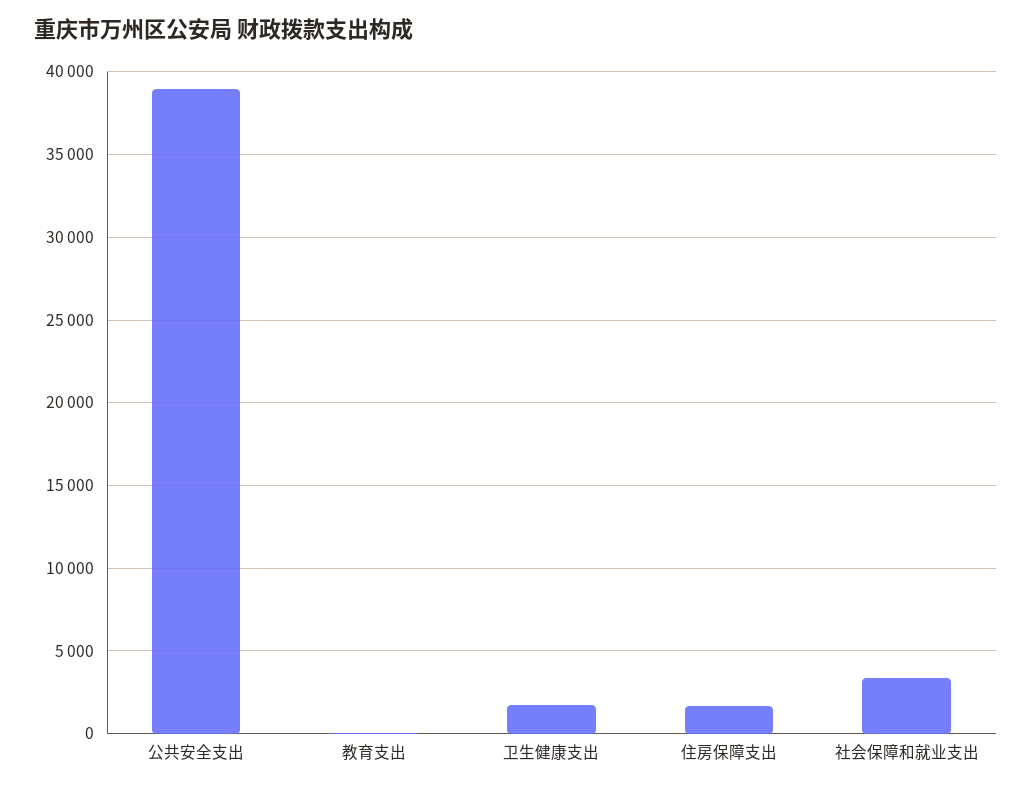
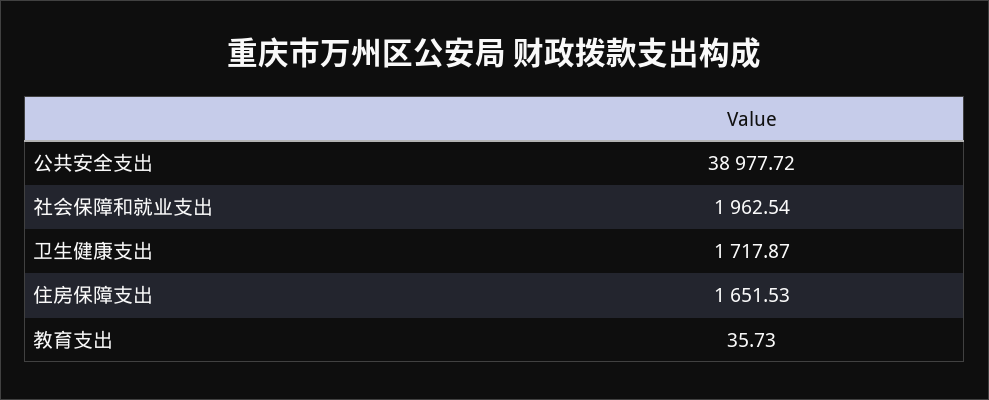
社会保障和就业支出: 3500 -> 1962.54

